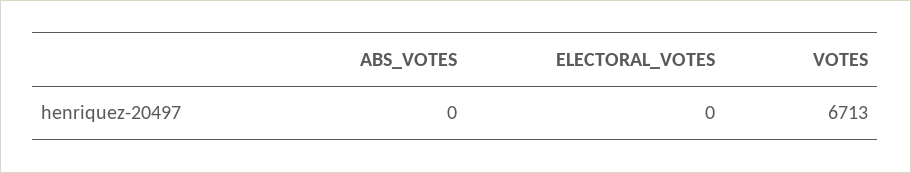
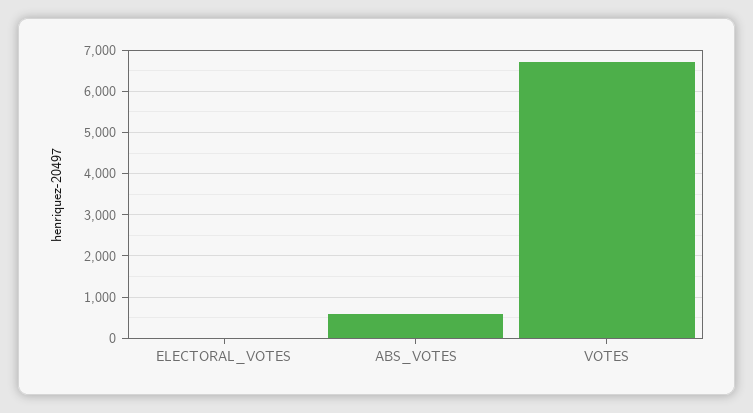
ABS_VOTES: 0 -> 600

